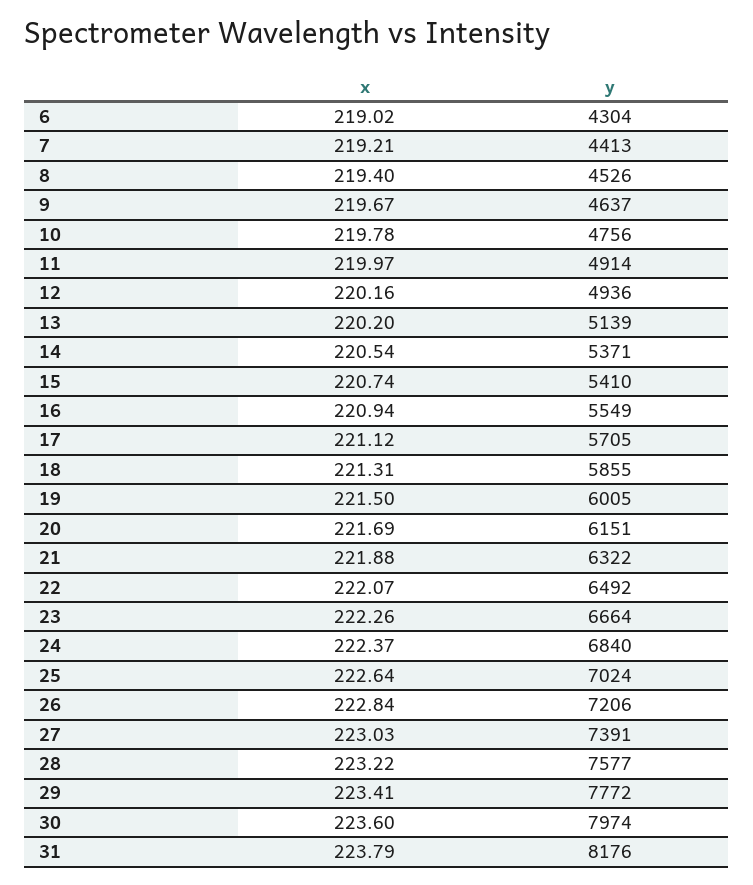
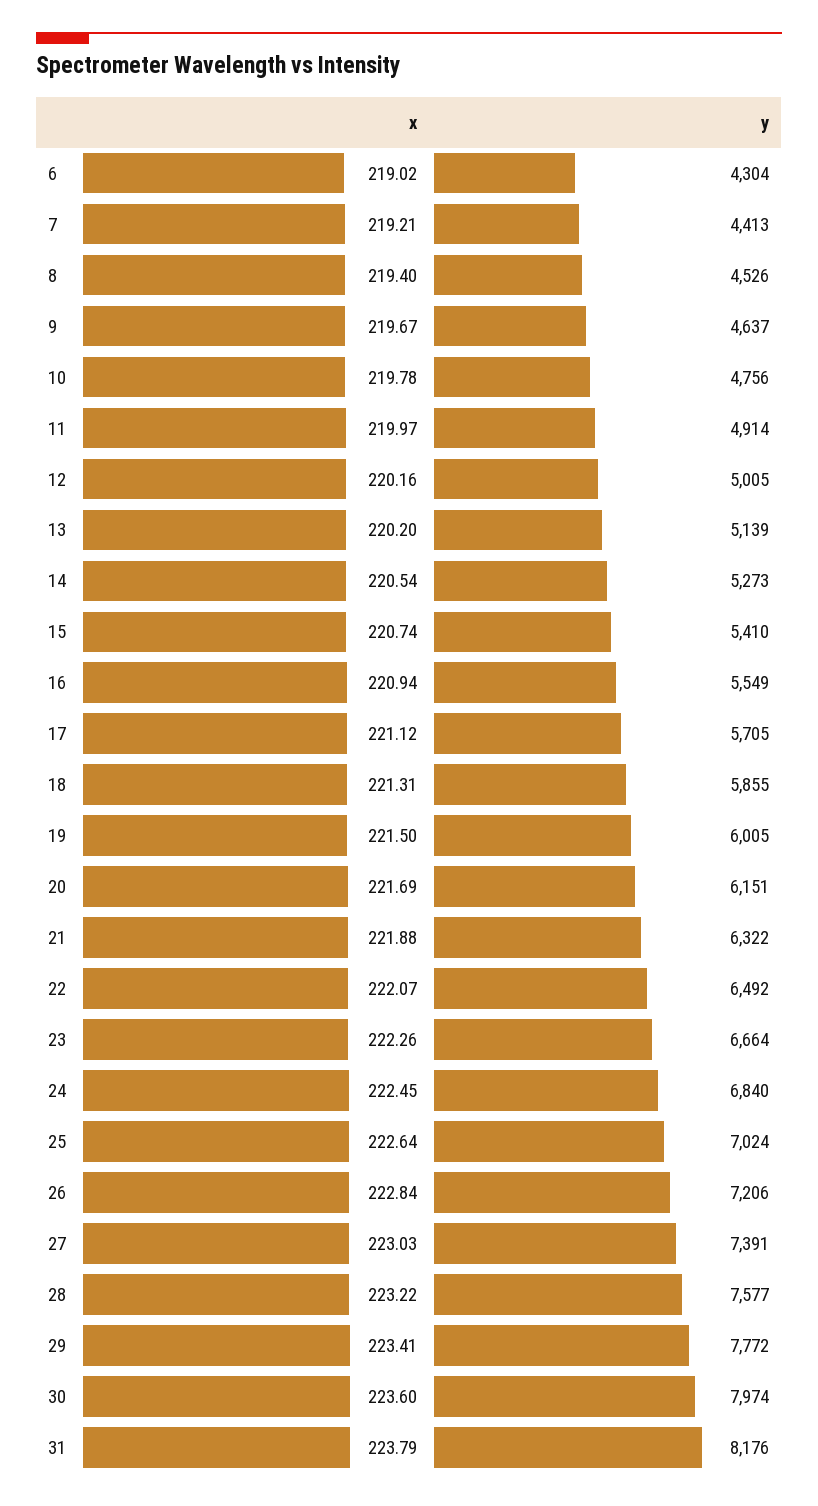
y, 12: 4936 -> 5005
y, 14: 5371 -> 5273
x, 24: 222.37 -> 222.45

